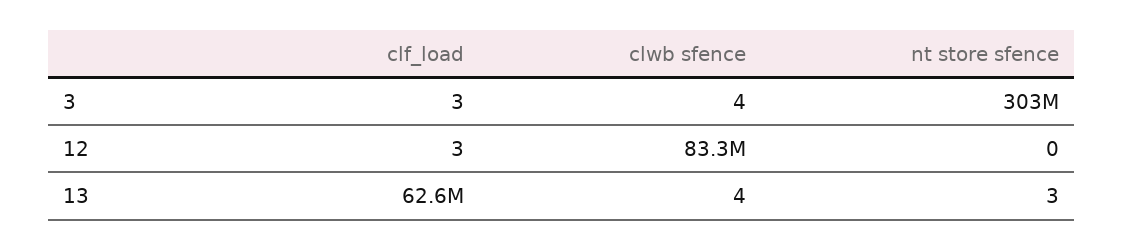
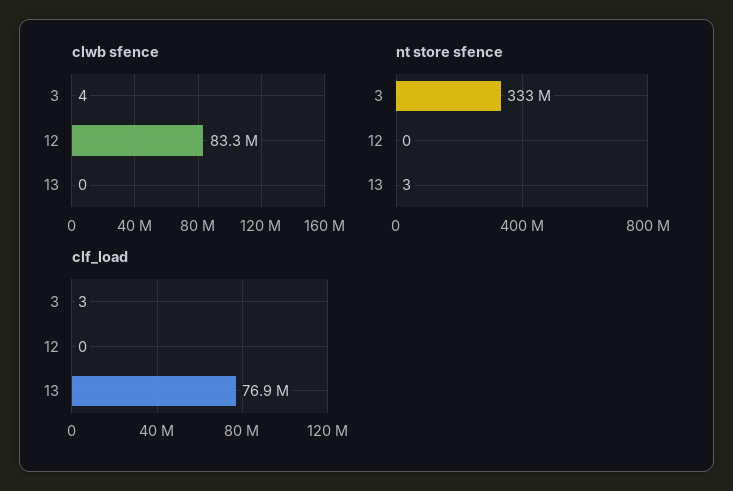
nt store sfence, 3: 303000000 -> 333000000
clf_load, 12: 3 -> 0
clf_load, 13: 62600000 -> 76900000
clwb sfence, 13: 4 -> 0

